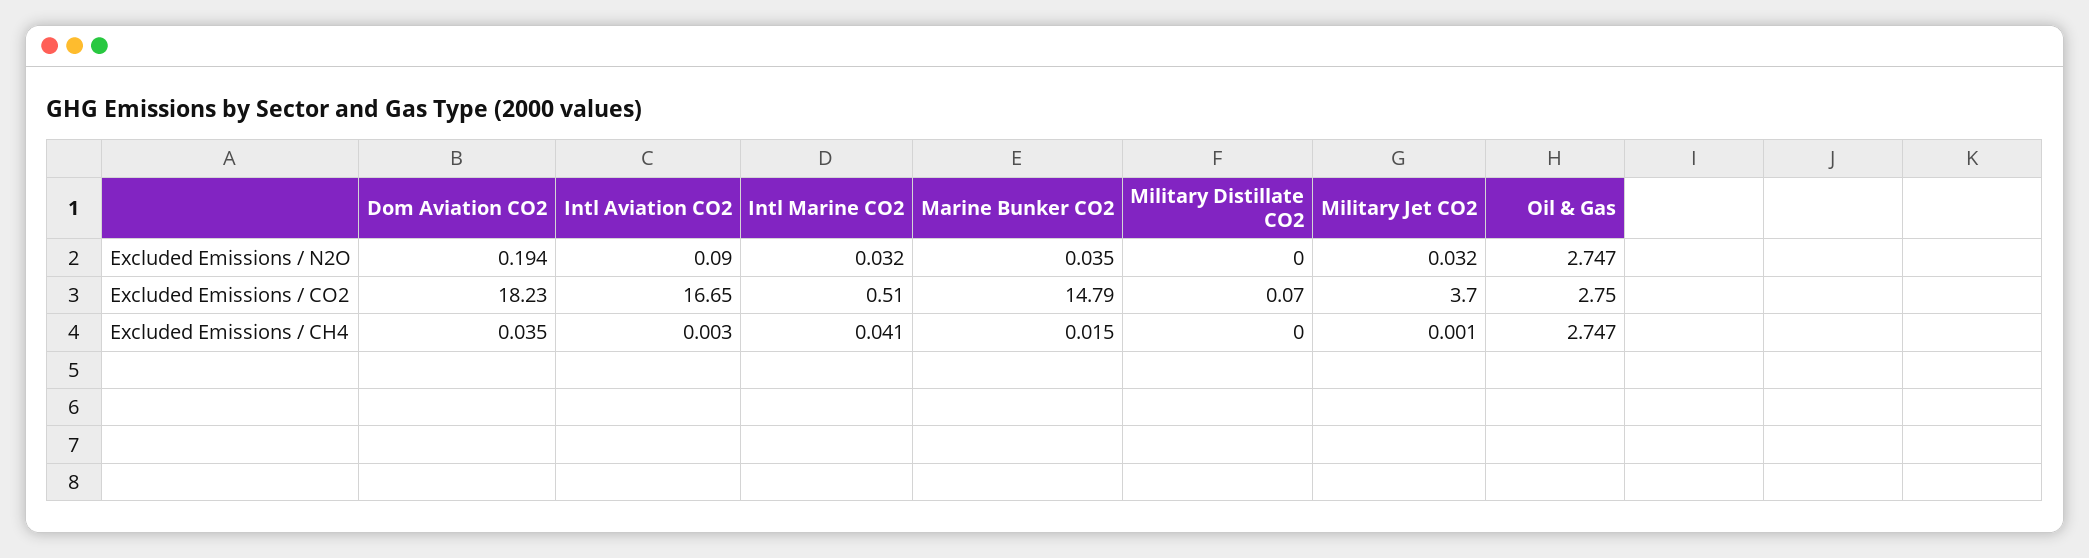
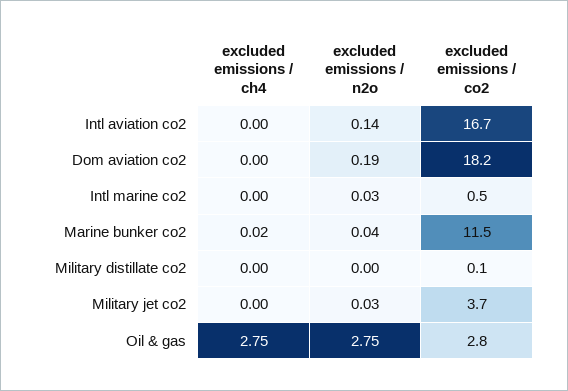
Intl Aviation CO2, Excluded Emissions / N2O: 0.09 -> 0.14
Marine Bunker CO2, Excluded Emissions / CO2: 14.79 -> 11.5
Dom Aviation CO2, Excluded Emissions / CH4: 0.035 -> 0
Intl Marine CO2, Excluded Emissions / CH4: 0.041 -> 0

